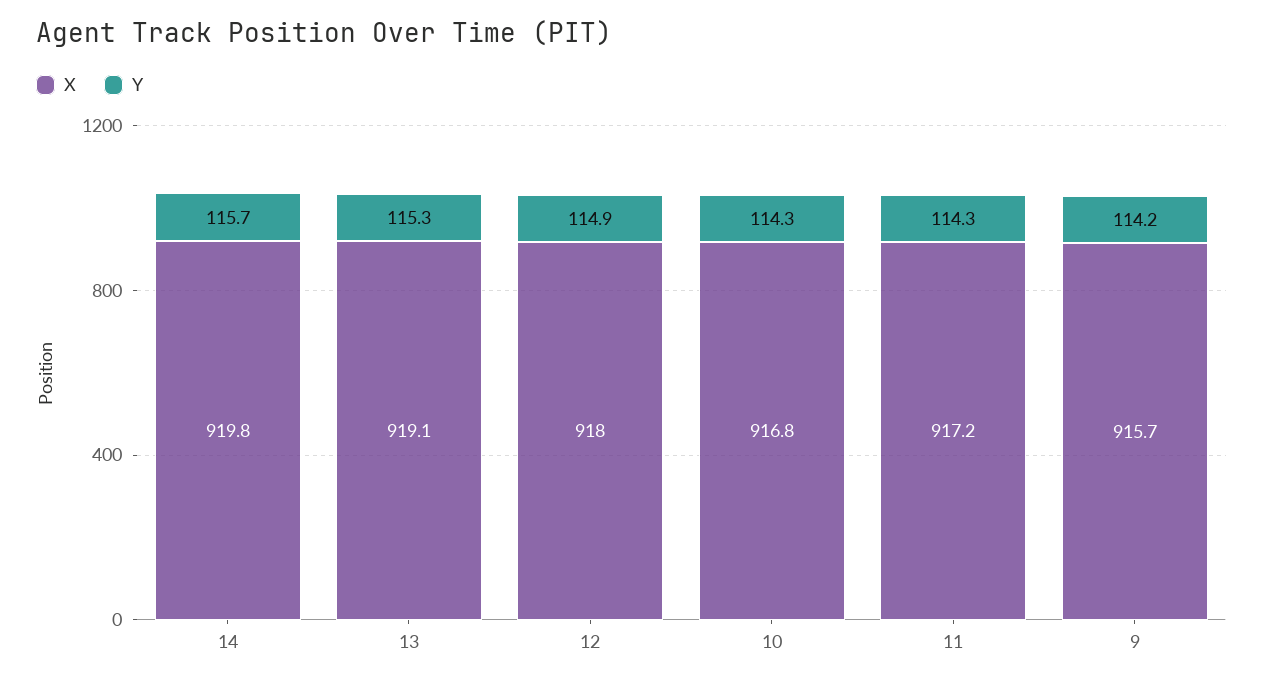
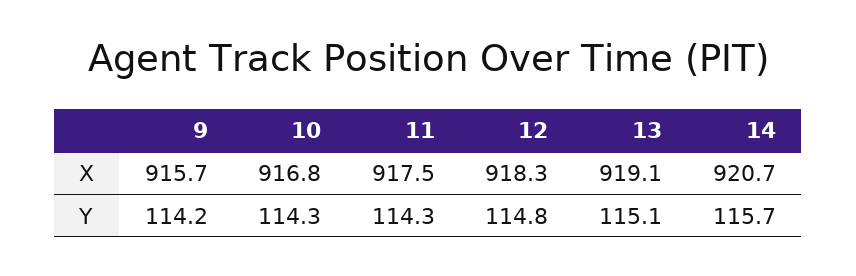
X, 14: 919.8 -> 920.7
Y, 13: 115.3 -> 115.1
X, 12: 918 -> 918.3
Y, 12: 114.9 -> 114.8
X, 11: 917.2 -> 917.5

